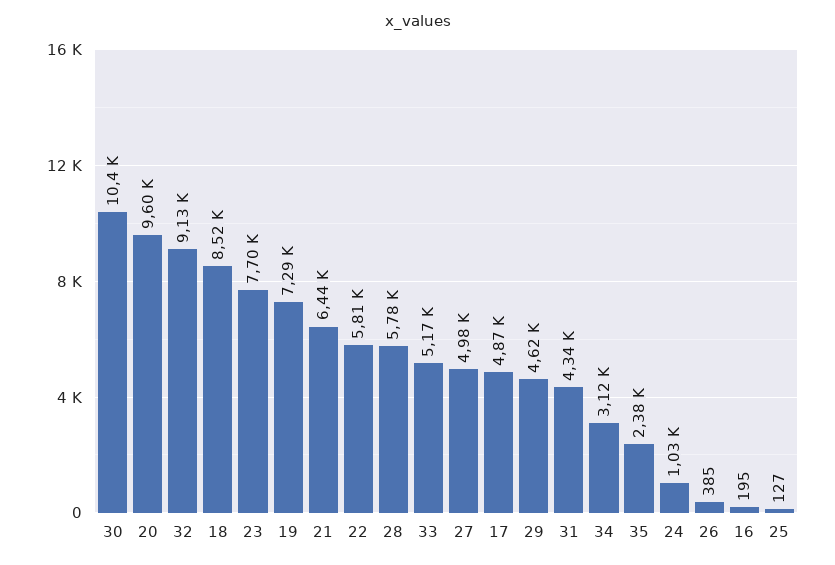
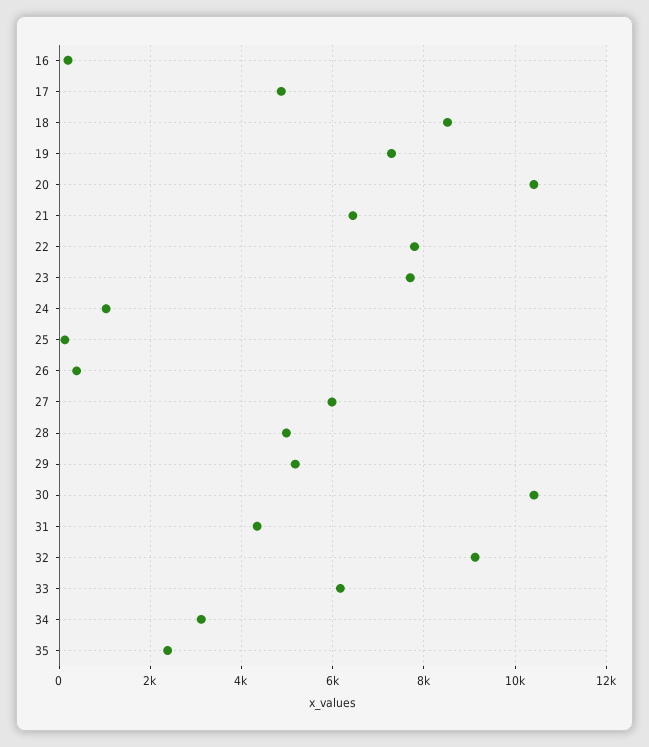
20: 9600 -> 10400
22: 5810 -> 7800
28: 5780 -> 5000
33: 5170 -> 6200
27: 4980 -> 6000
29: 4620 -> 5200

